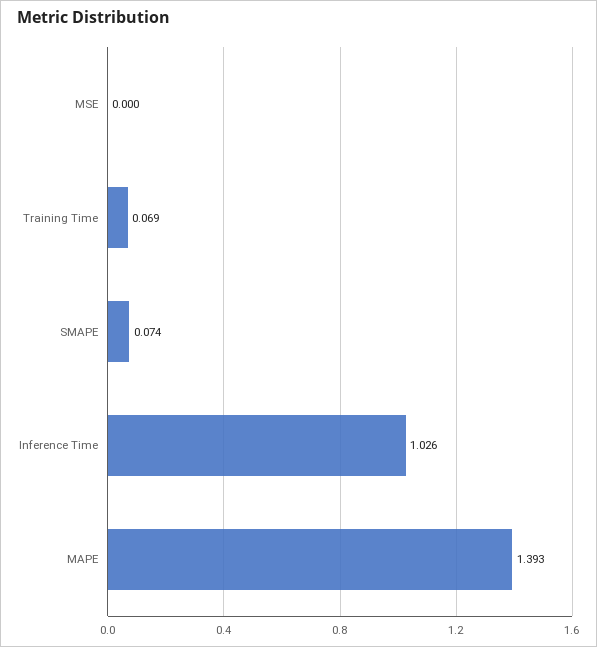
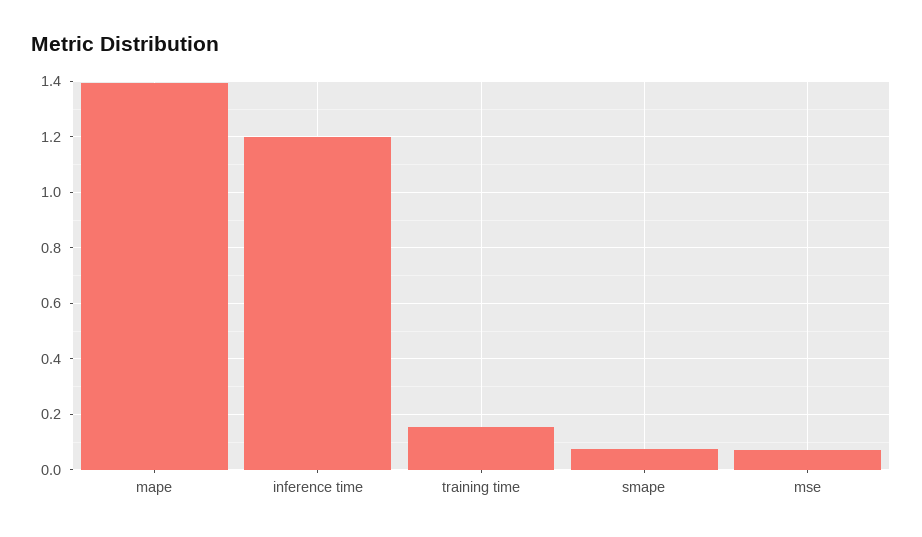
MSE: 0 -> 0.075
Training Time: 0.069 -> 0.15
Inference Time: 1.026 -> 1.2

